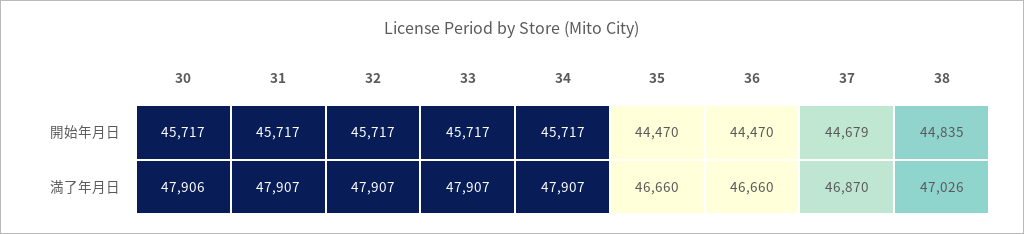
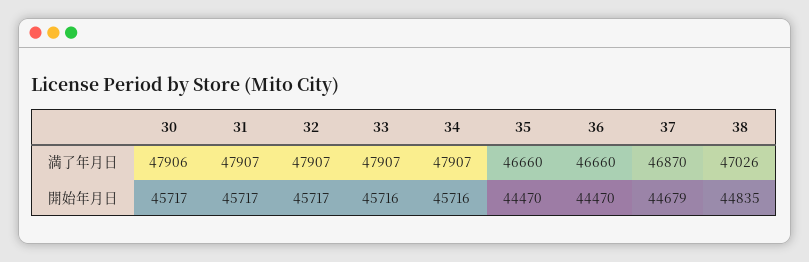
33, 開始年月日: 45717 -> 45716
34, 開始年月日: 45717 -> 45716

